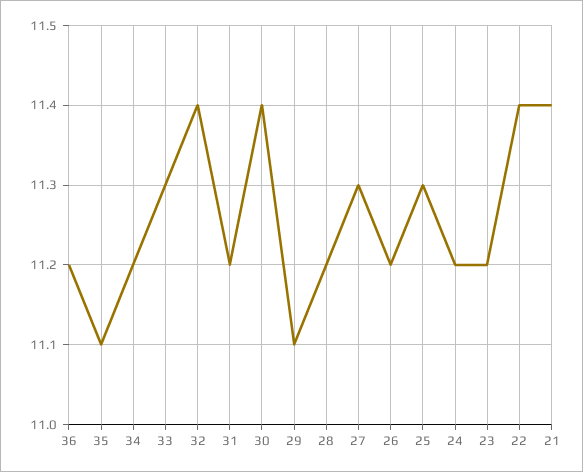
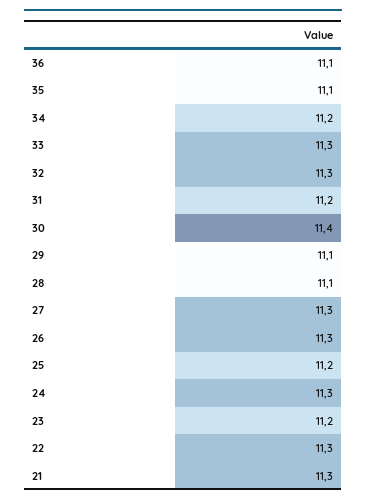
36: 11.2 -> 11.1
32: 11.4 -> 11.3
28: 11.2 -> 11.1
26: 11.2 -> 11.3
25: 11.3 -> 11.2
24: 11.2 -> 11.3
22: 11.4 -> 11.3
21: 11.4 -> 11.3

